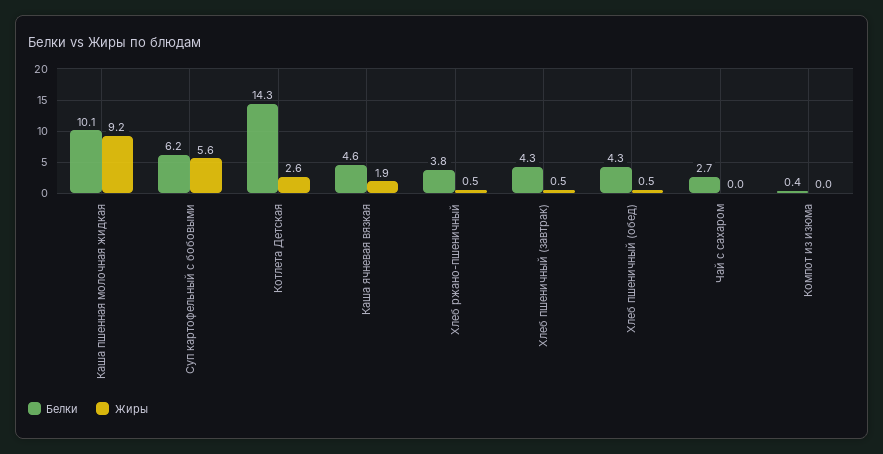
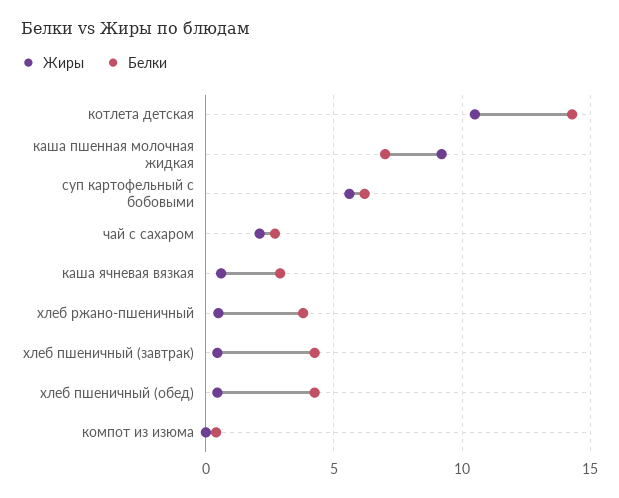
Белки, Каша пшенная молочная жидкая: 10.1 -> 7
Жиры, Котлета Детская: 2.6 -> 10.5
Белки, Каша ячневая вязкая: 4.6 -> 3
Жиры, Каша ячневая вязкая: 1.9 -> 0.5
Жиры, Чай с сахаром: 0 -> 2

